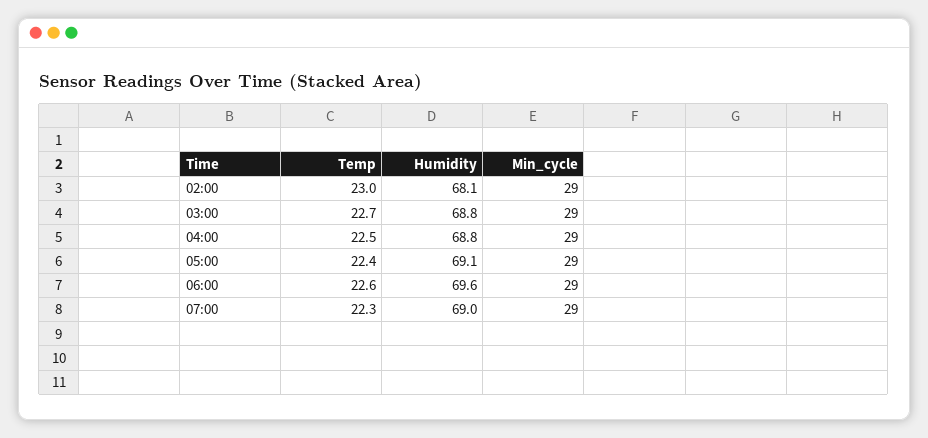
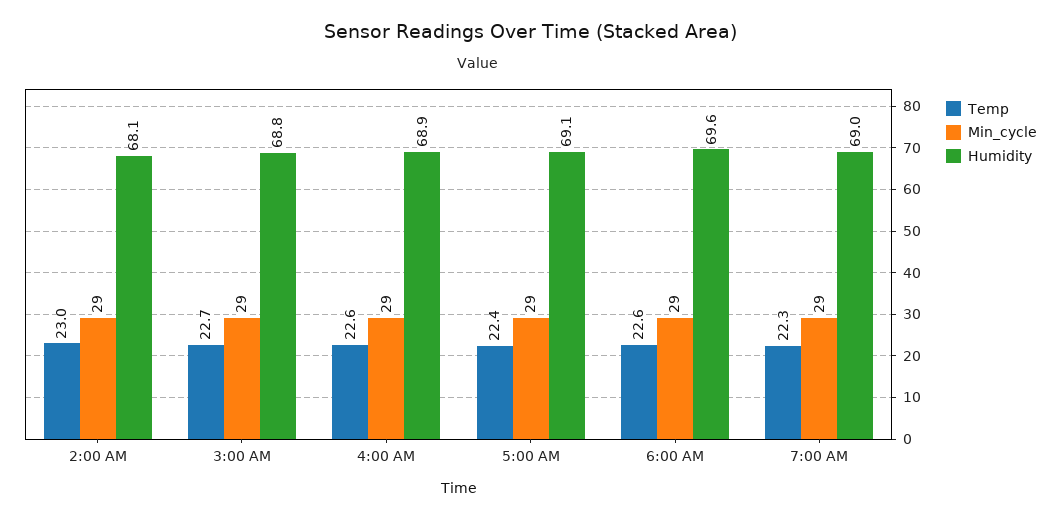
Temp, 04:00: 22.5 -> 22.6
Humidity, 04:00: 68.8 -> 68.9

